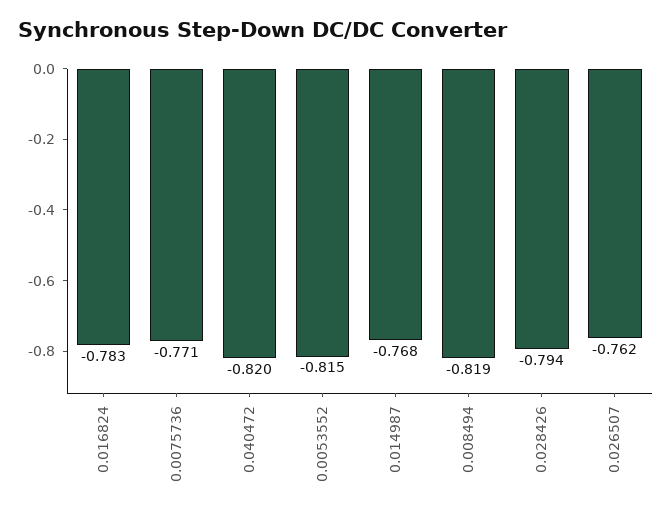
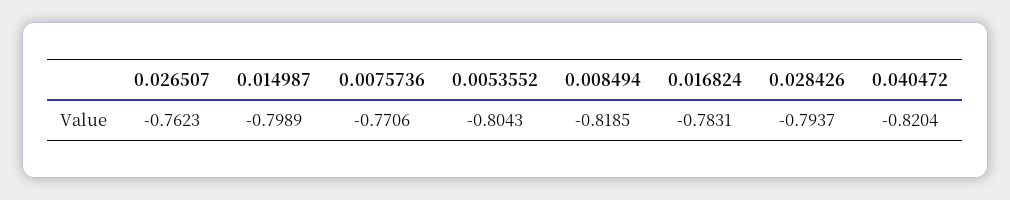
0.0053552: -0.815 -> -0.8043
0.014987: -0.768 -> -0.7989

